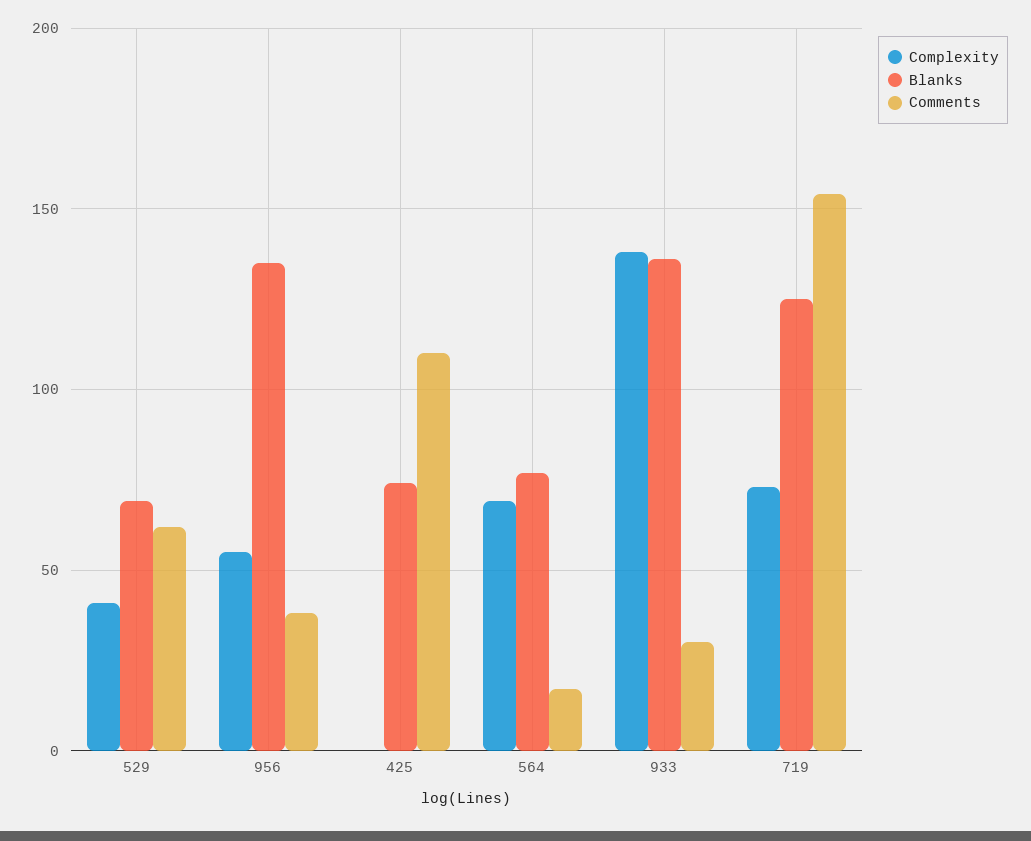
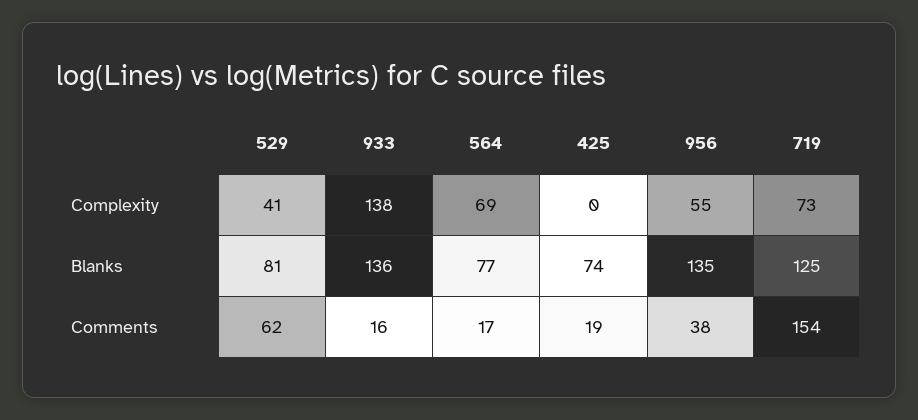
Blanks, 529: 70 -> 81
Comments, 425: 110 -> 19
Comments, 933: 30 -> 16

